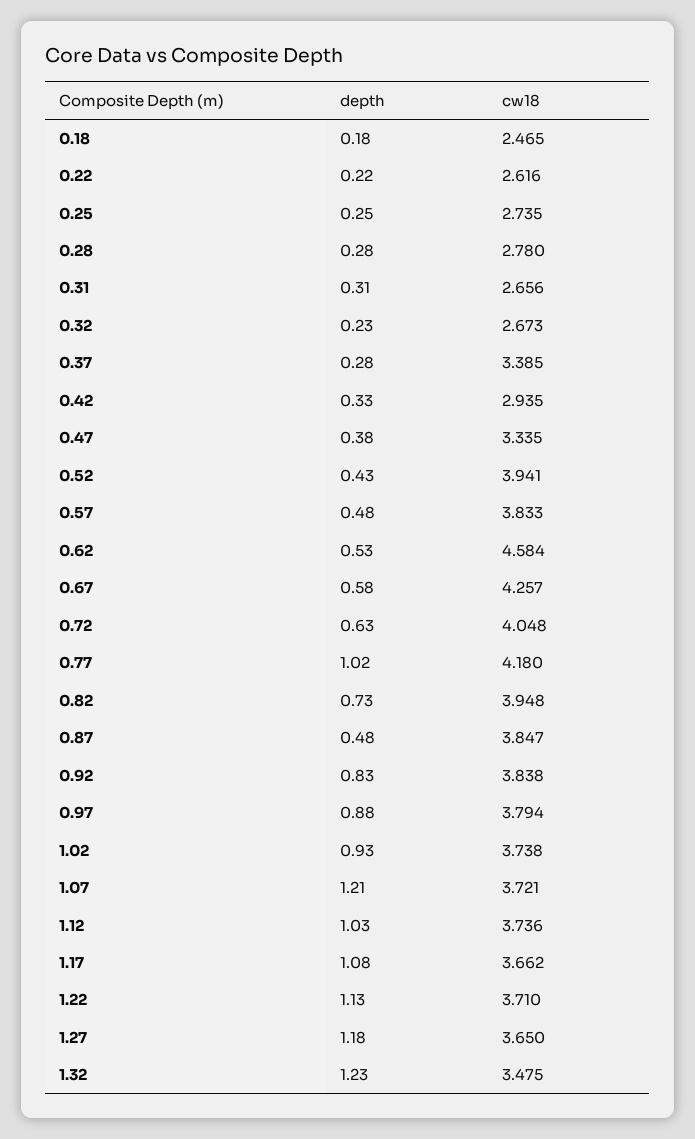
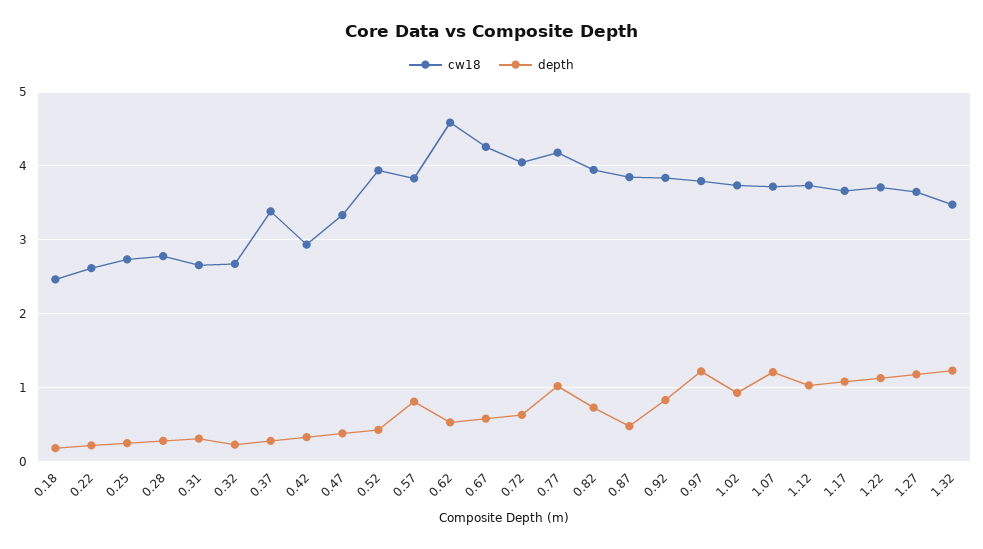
depth, 0.57: 0.48 -> 0.8
depth, 0.97: 0.88 -> 1.2

